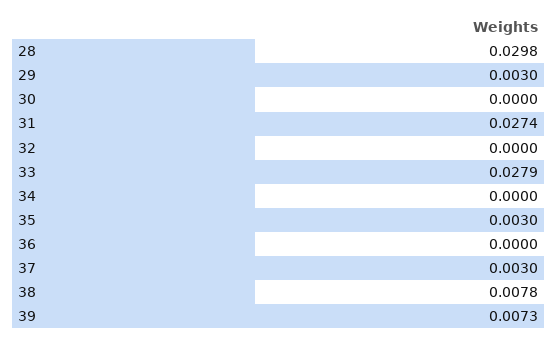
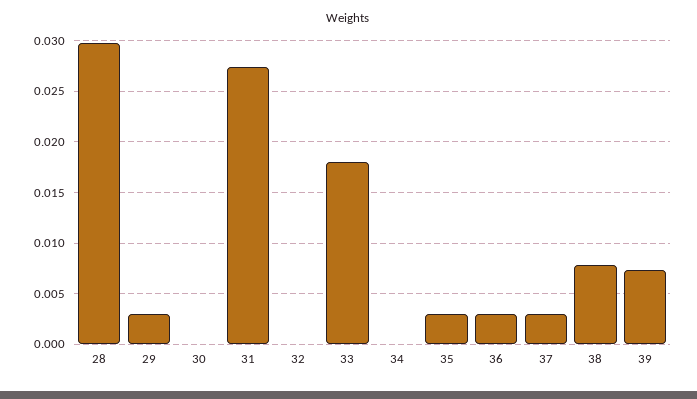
33: 0.0279 -> 0.018
36: 0 -> 0.003

